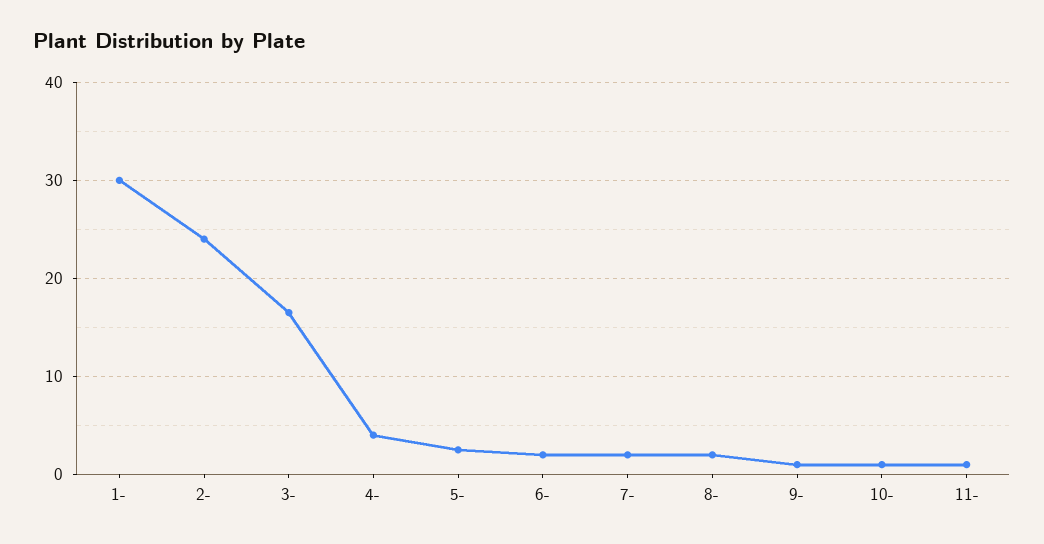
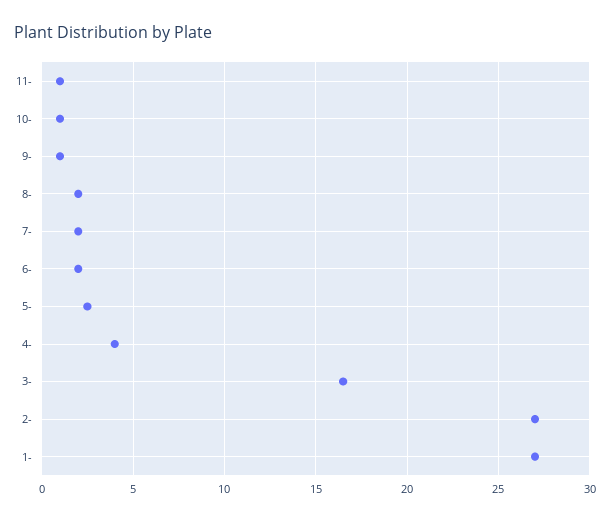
1-: 30 -> 27
2-: 24 -> 27

